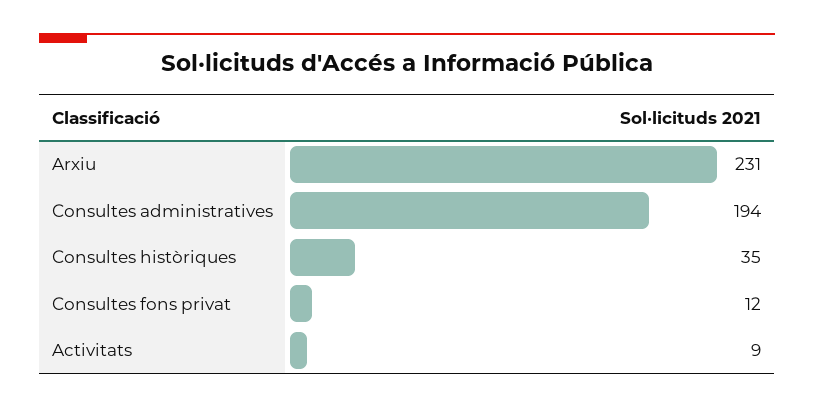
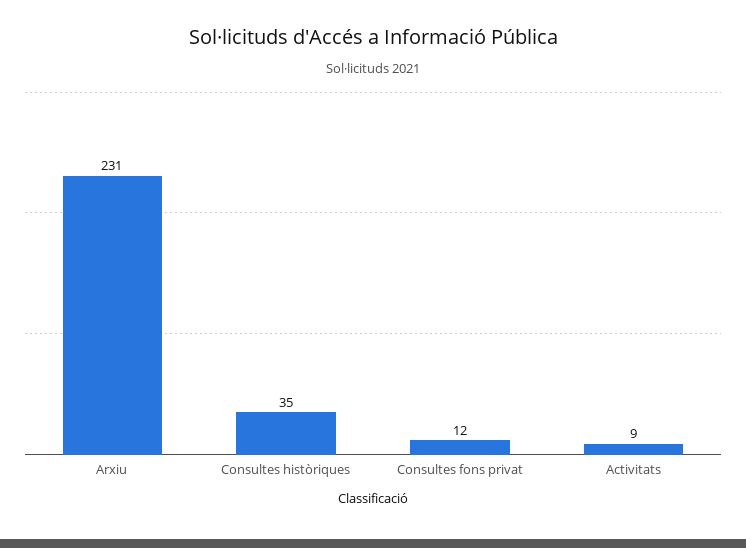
Consultes administratives: 194 -> none

